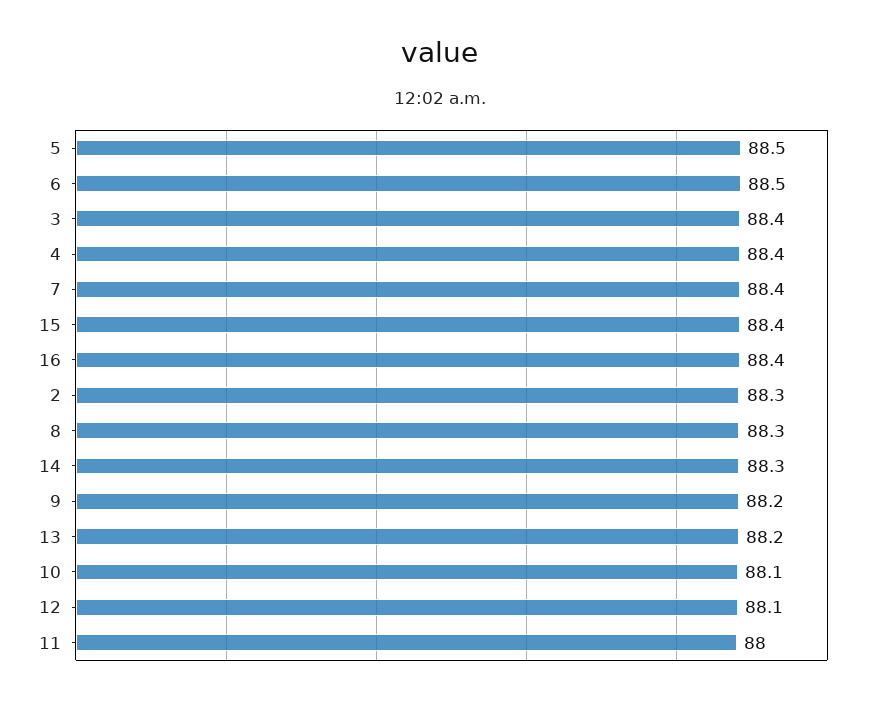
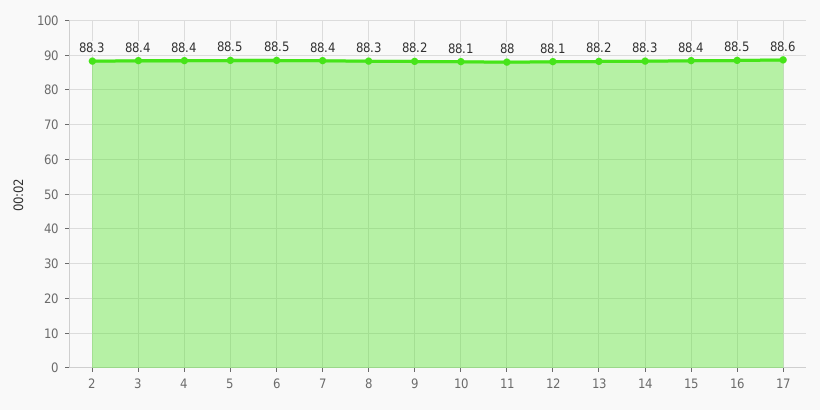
16: 88.4 -> 88.5
17: none -> 88.6

